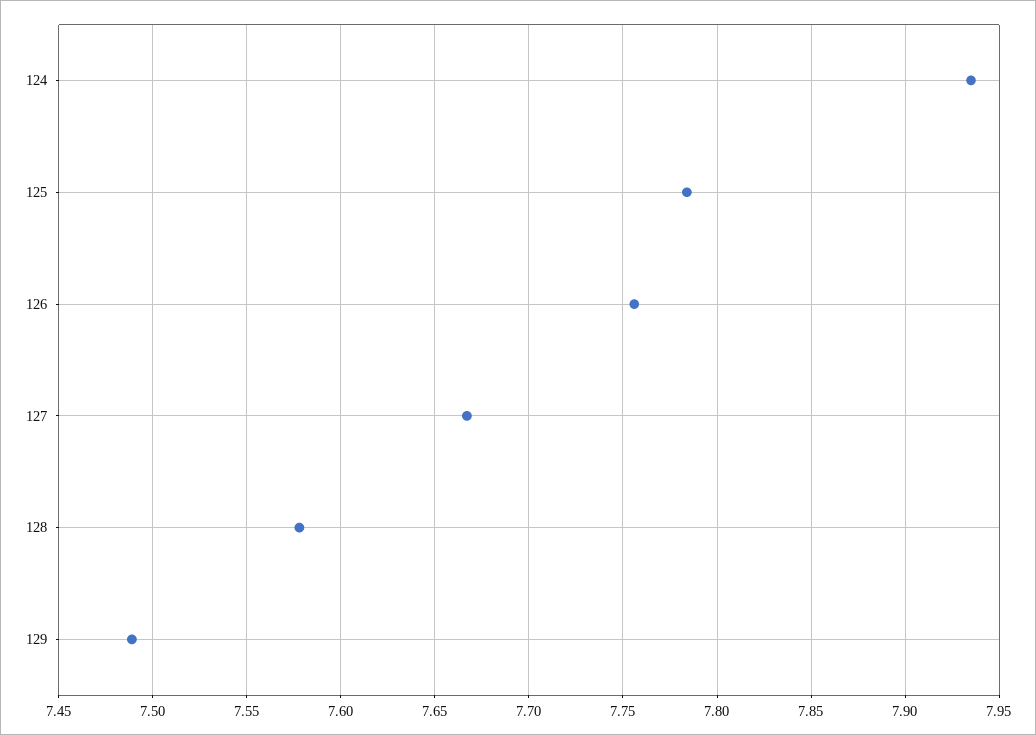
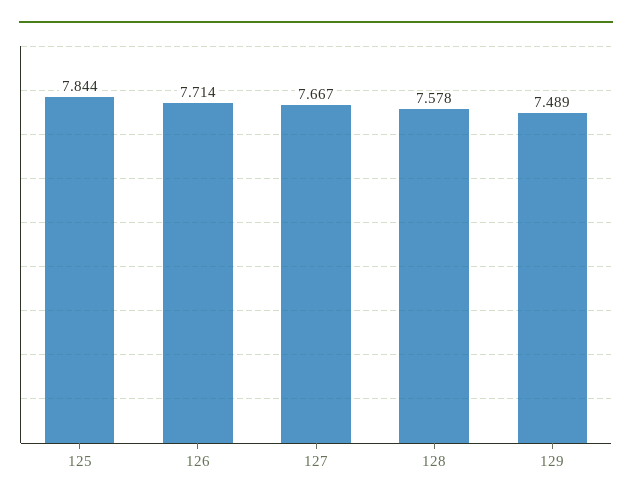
124: 7.935 -> none
125: 7.785 -> 7.844
126: 7.755 -> 7.714

